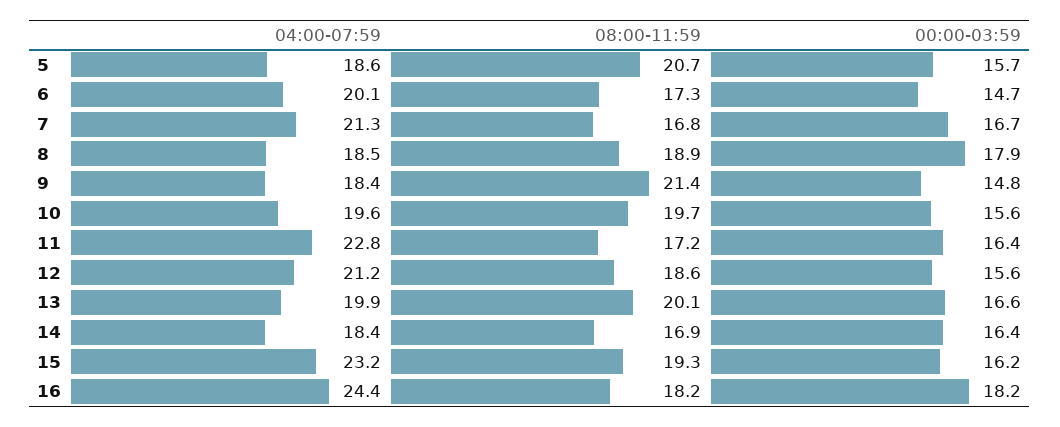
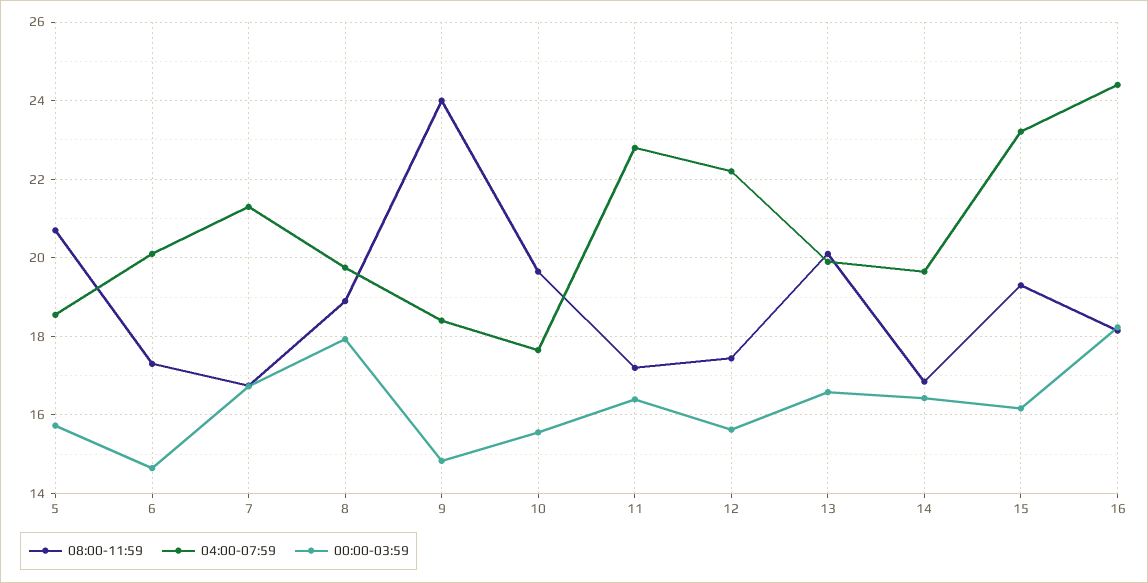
04:00-07:59, 8: 18.5 -> 19.8
08:00-11:59, 9: 21.4 -> 24
04:00-07:59, 10: 19.6 -> 17.6
04:00-07:59, 12: 21.2 -> 22.2
08:00-11:59, 12: 18.6 -> 17.4
04:00-07:59, 14: 18.4 -> 19.6

